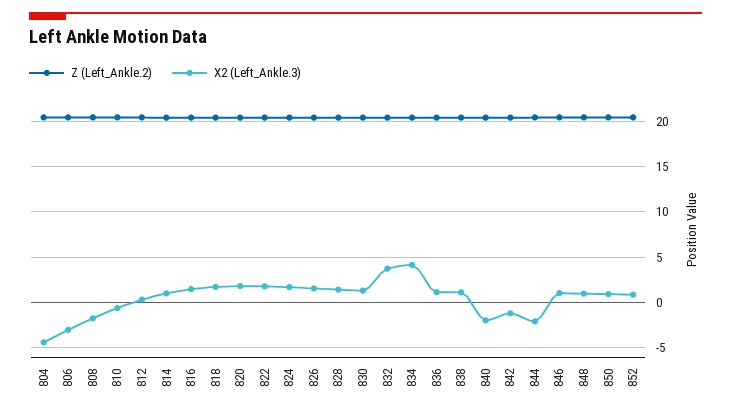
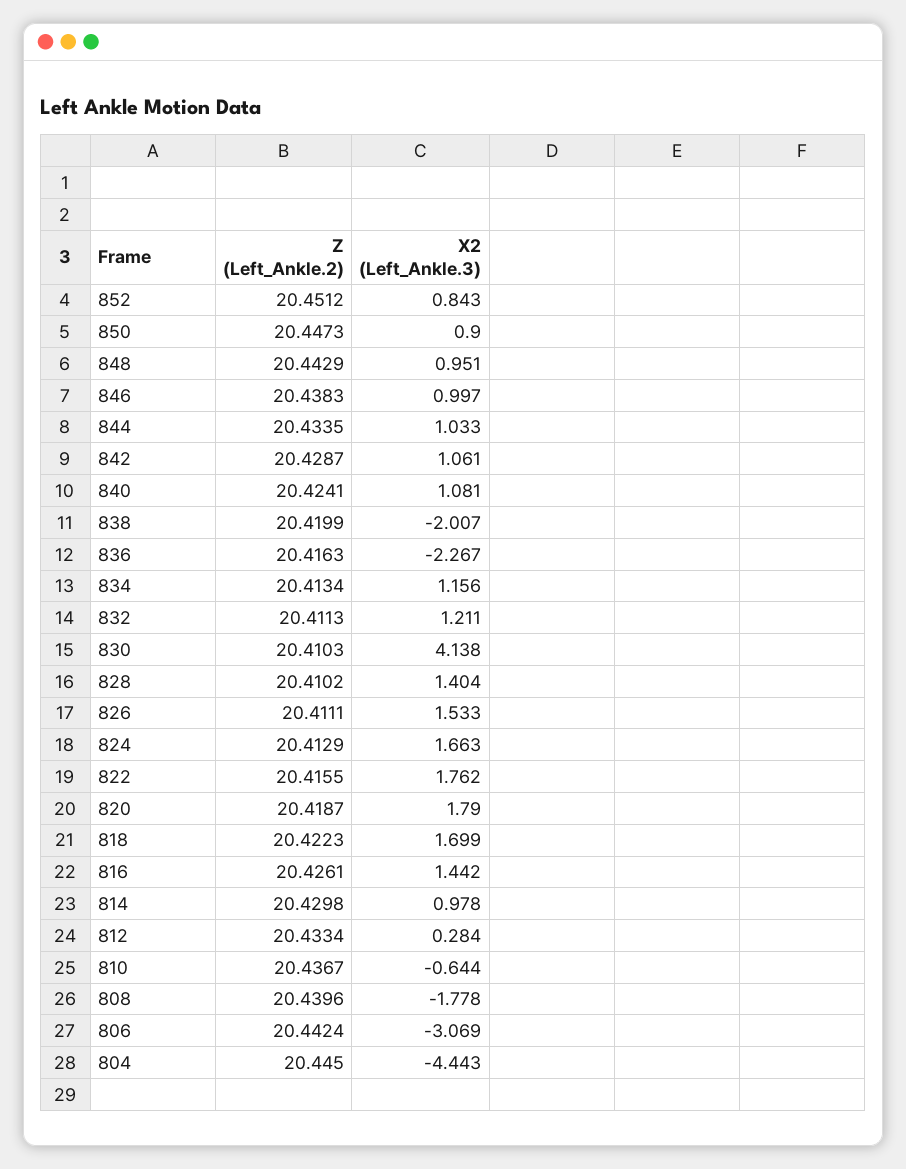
X2 (Left_Ankle.3), 830: 1 -> 4.138
X2 (Left_Ankle.3), 832: 4 -> 1.211
X2 (Left_Ankle.3), 834: 4 -> 1.156
X2 (Left_Ankle.3), 836: 1 -> -2.267
X2 (Left_Ankle.3), 838: 1 -> -2.007
X2 (Left_Ankle.3), 840: -2 -> 1.081
X2 (Left_Ankle.3), 842: -1 -> 1.061
X2 (Left_Ankle.3), 844: -2 -> 1.033

